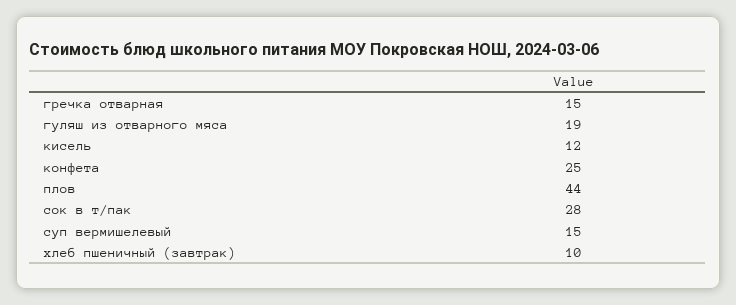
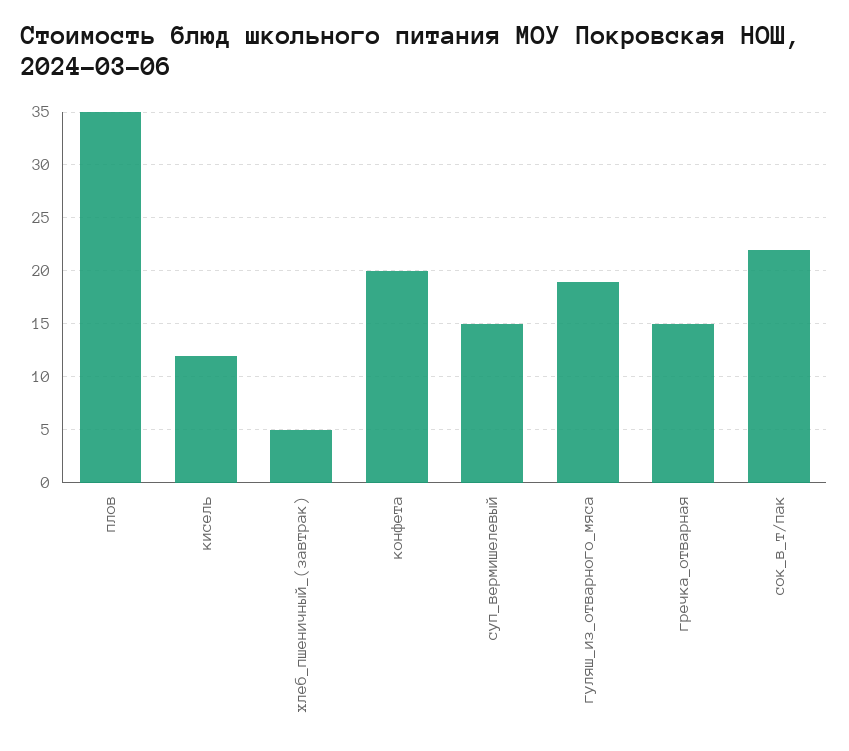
конфета: 25 -> 20
плов: 44 -> 35
сок в т/пак: 28 -> 22
хлеб пшеничный (завтрак): 10 -> 5

